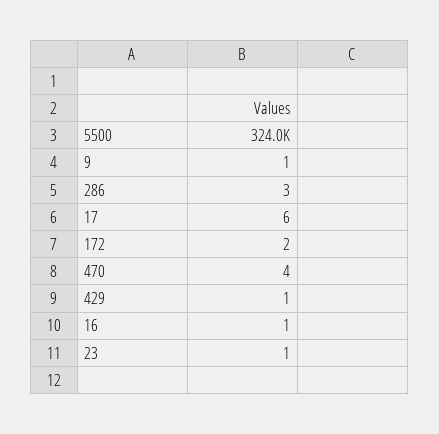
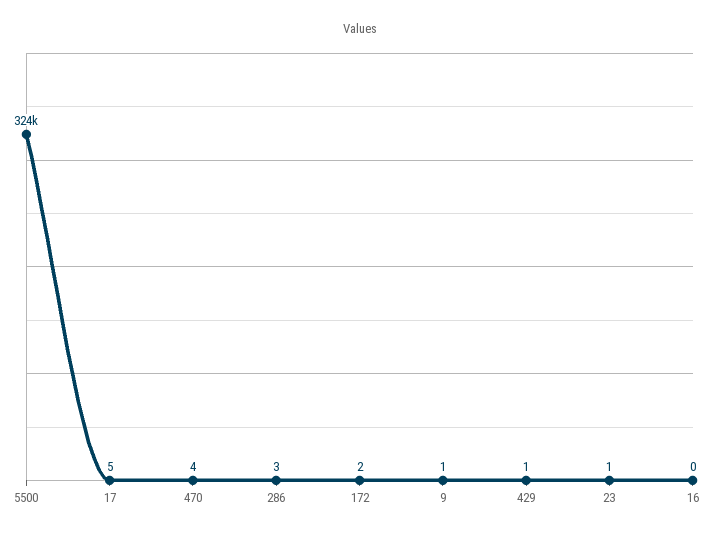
17: 6 -> 5
16: 1 -> 0

